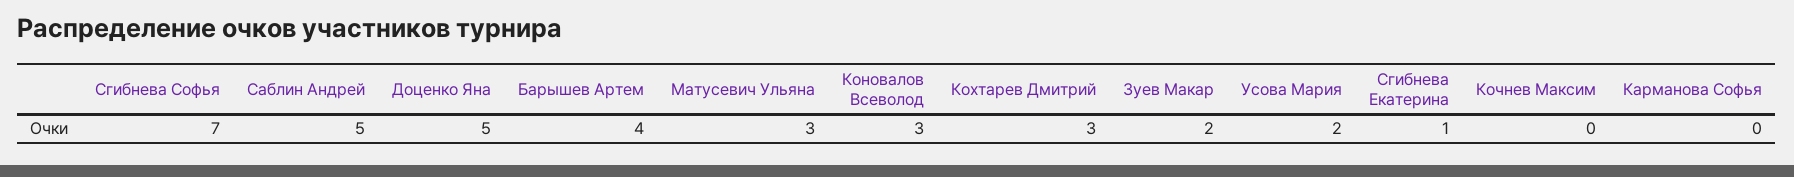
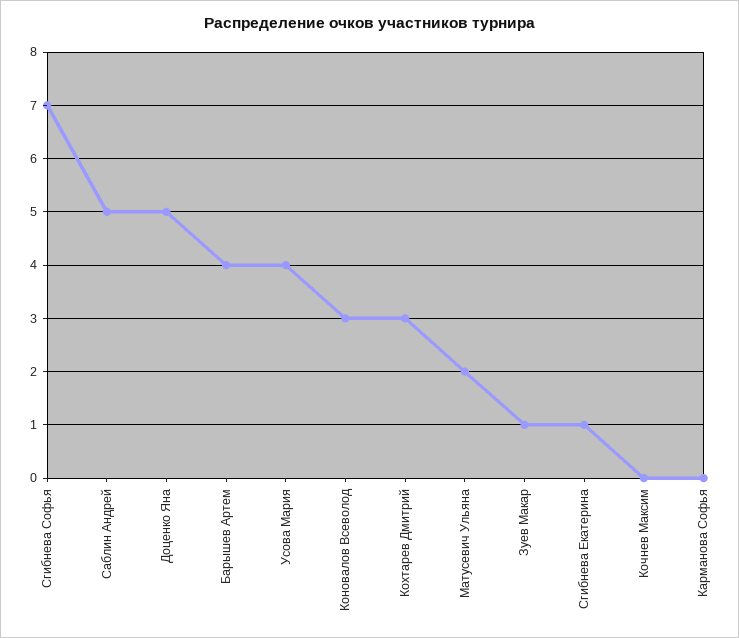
Матусевич Ульяна: 3 -> 2
Зуев Макар: 2 -> 1
Усова Мария: 2 -> 4

